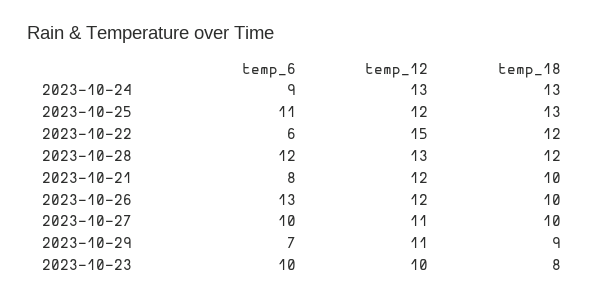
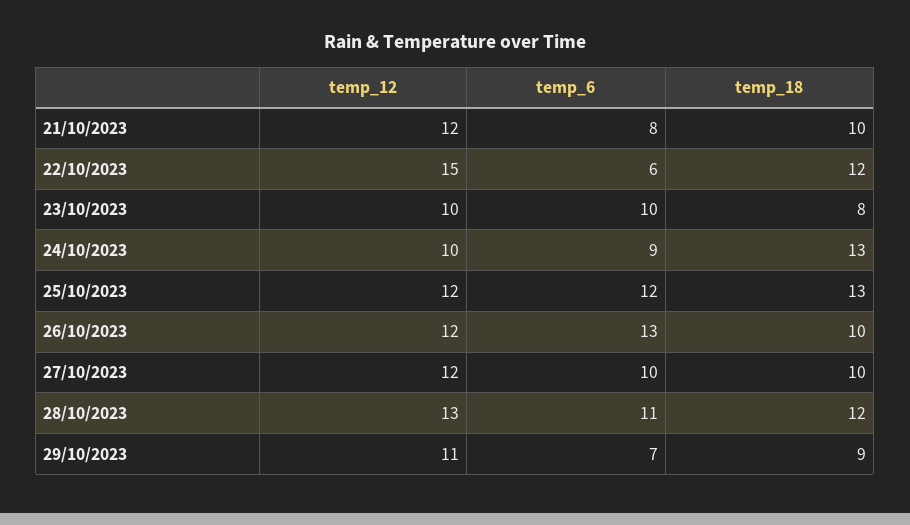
temp_12, 2023-10-24: 13 -> 10
temp_6, 2023-10-25: 11 -> 12
temp_6, 2023-10-28: 12 -> 11
temp_12, 2023-10-27: 11 -> 12

